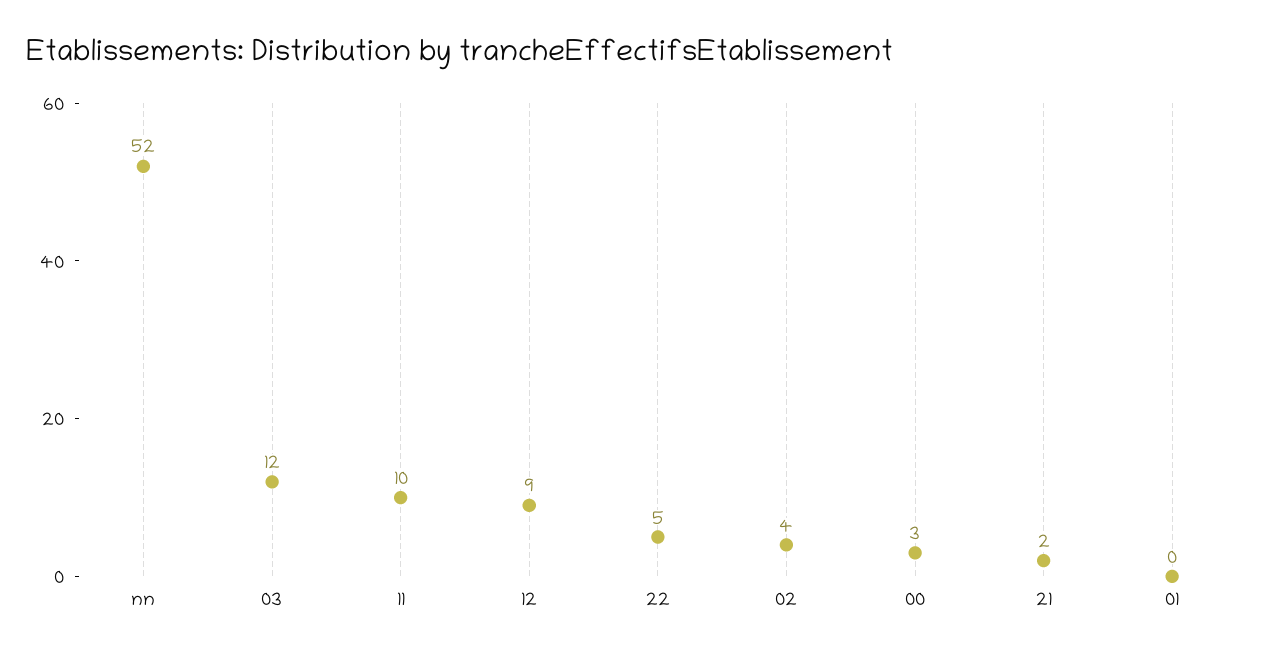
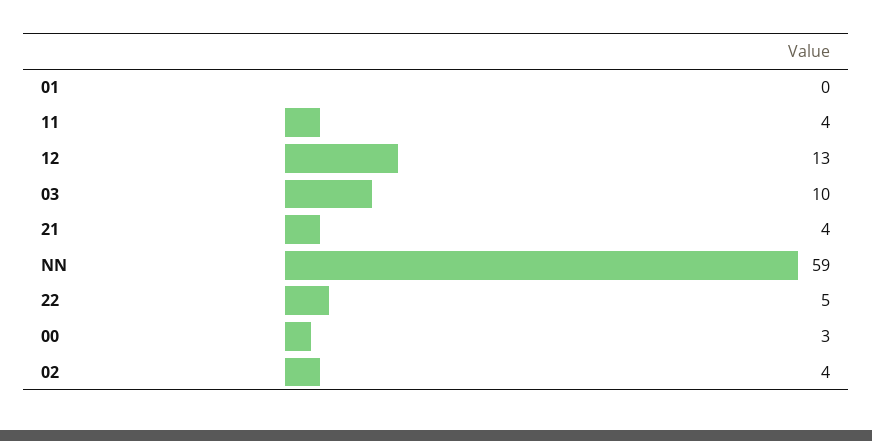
nn: 52 -> 59
03: 12 -> 10
11: 10 -> 4
12: 9 -> 13
21: 2 -> 4

